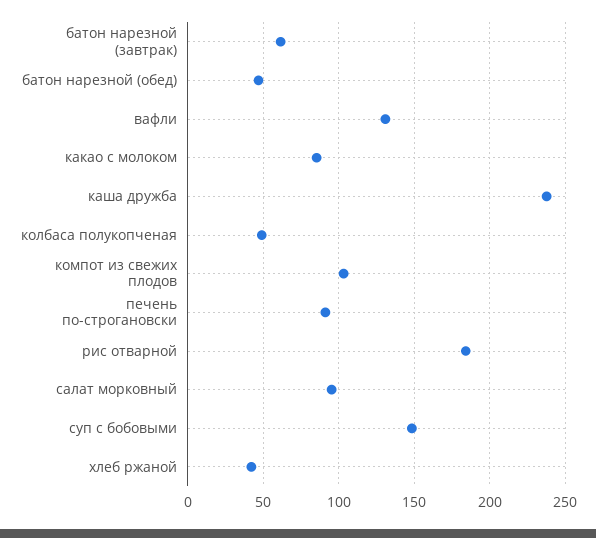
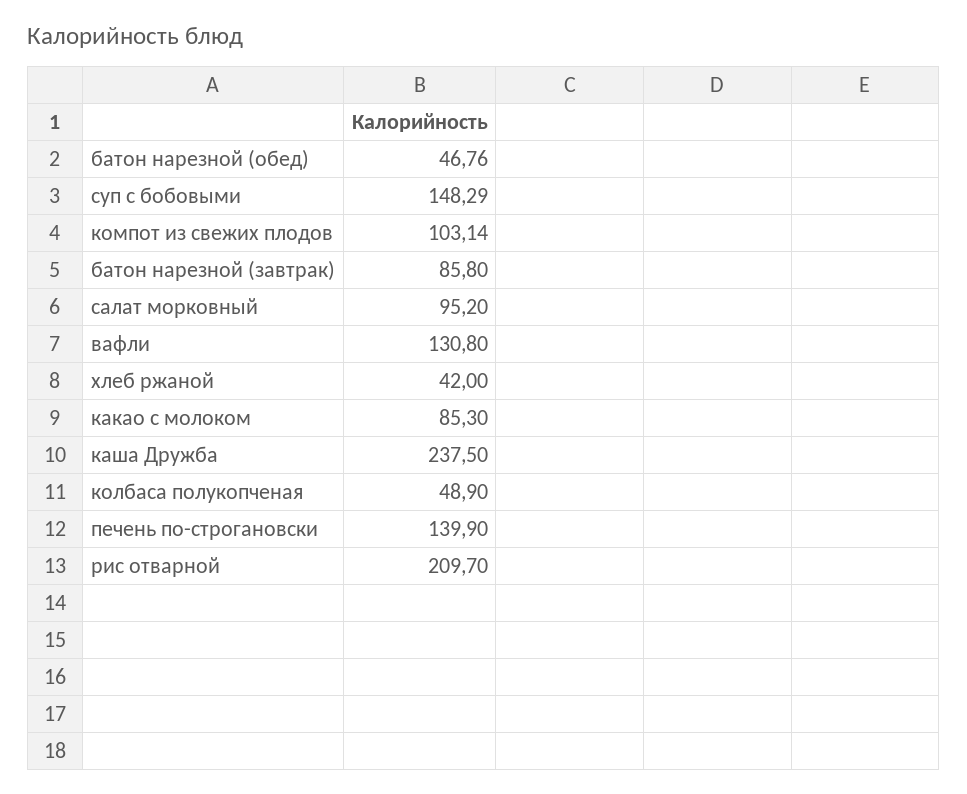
батон нарезной (завтрак): 60 -> 85.8
печень по-строгановски: 90 -> 139.9
рис отварной: 185 -> 209.7

